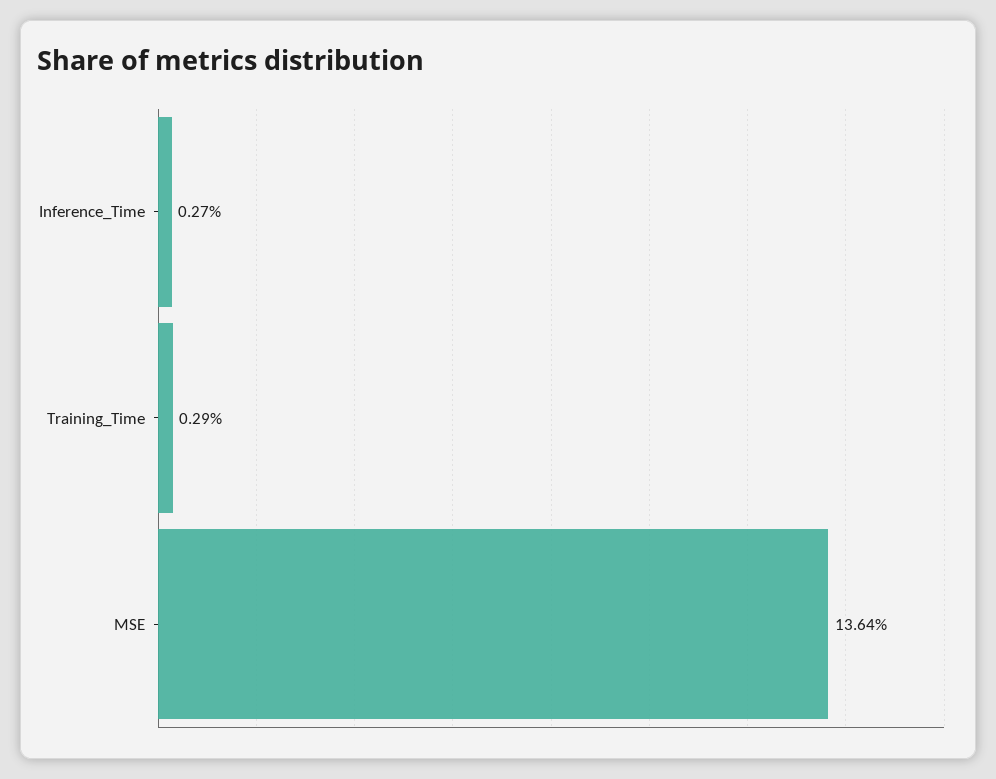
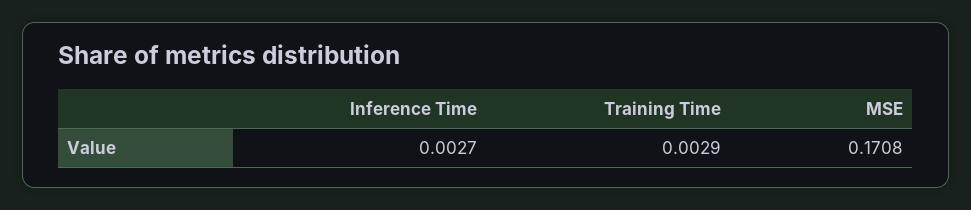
MSE: 0.1364 -> 0.1708

